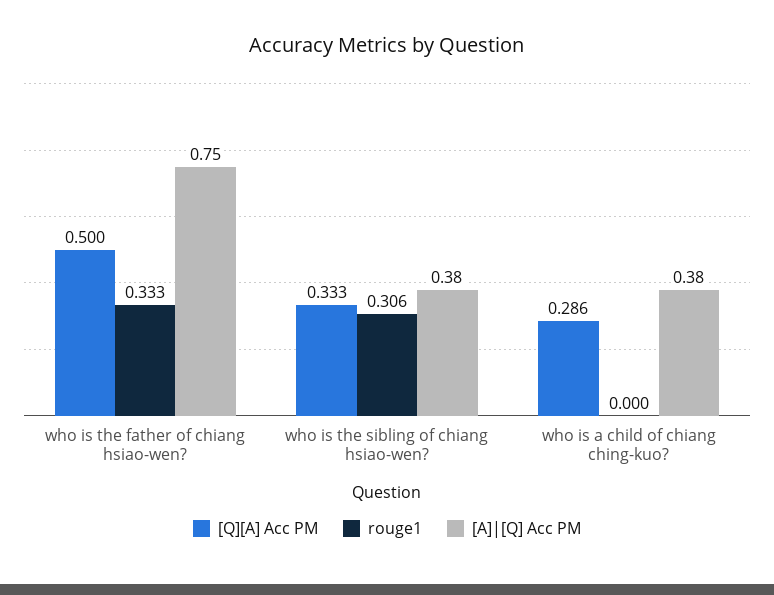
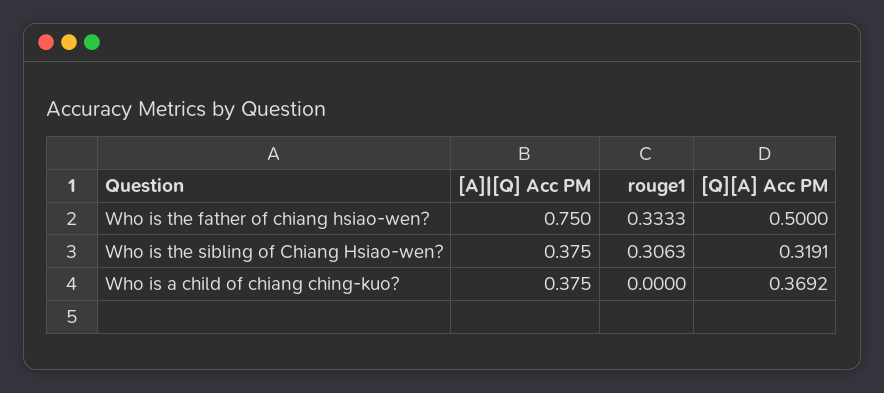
[Q][A] Acc PM, who is the sibling of chiang hsiao-wen?: 0.333 -> 0.3191
[Q][A] Acc PM, who is a child of chiang ching-kuo?: 0.286 -> 0.3692

